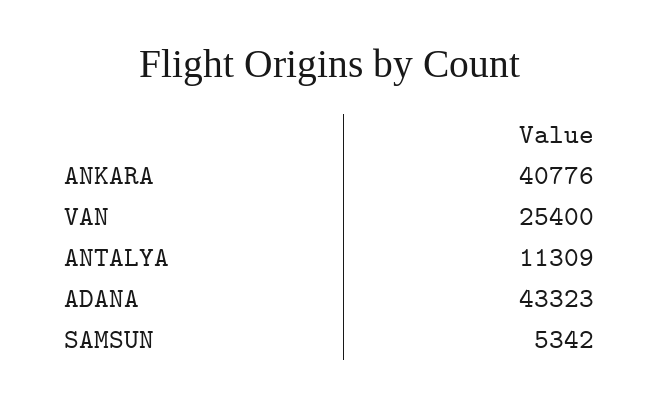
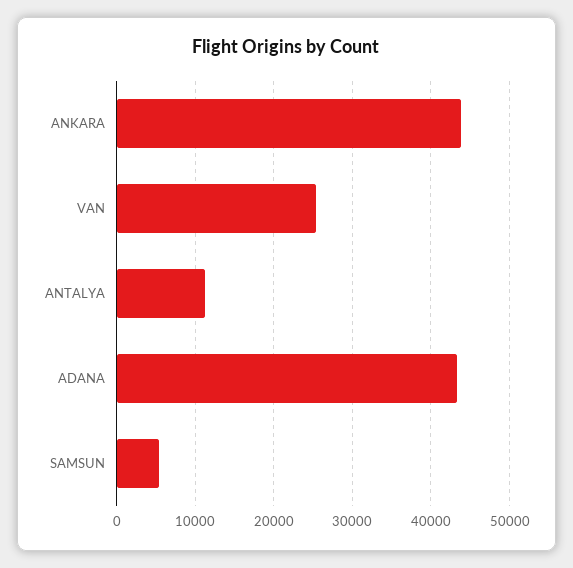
ANKARA: 40776 -> 44000

